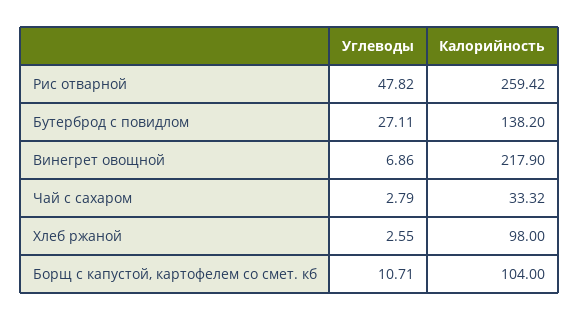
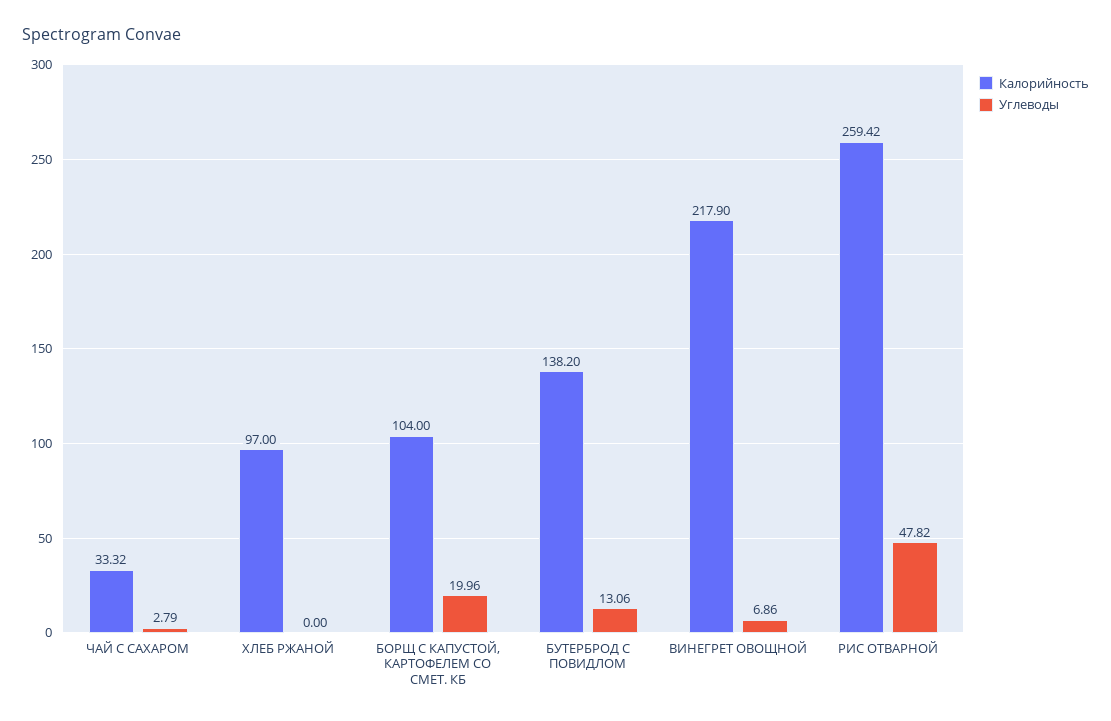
Углеводы, Бутерброд с повидлом: 27.11 -> 13.06
Углеводы, Хлеб ржаной: 2.55 -> 0
Калорийность, Хлеб ржаной: 98 -> 97
Углеводы, Борщ с капустой, картофелем со смет. кб: 10.71 -> 19.96

